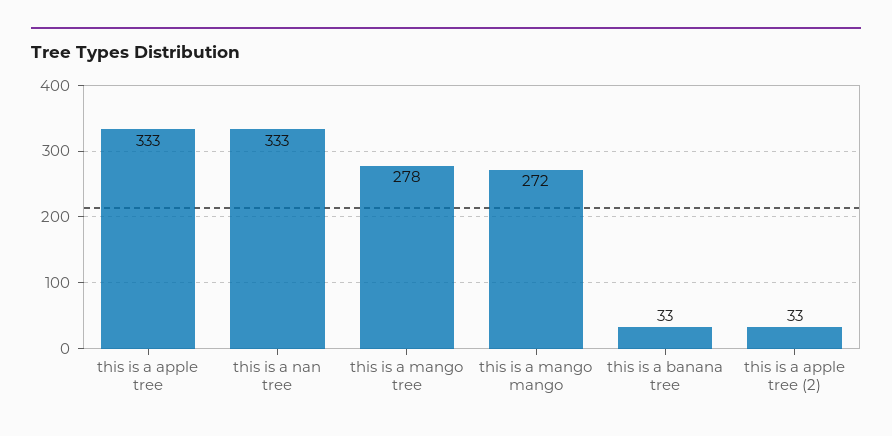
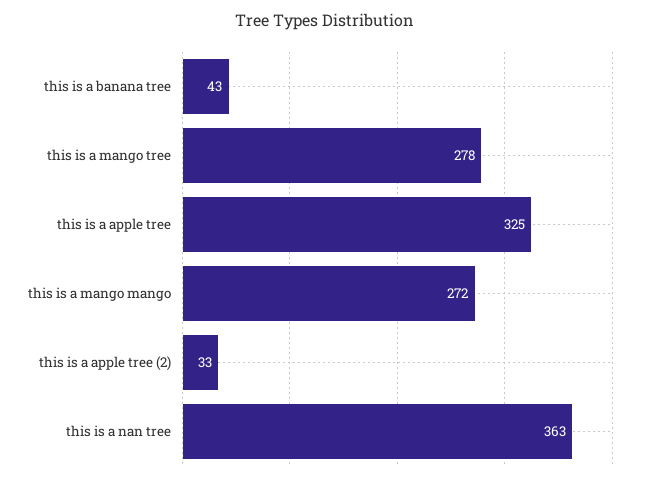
this is a apple tree: 333 -> 325
this is a nan tree: 333 -> 363
this is a banana tree: 33 -> 43

